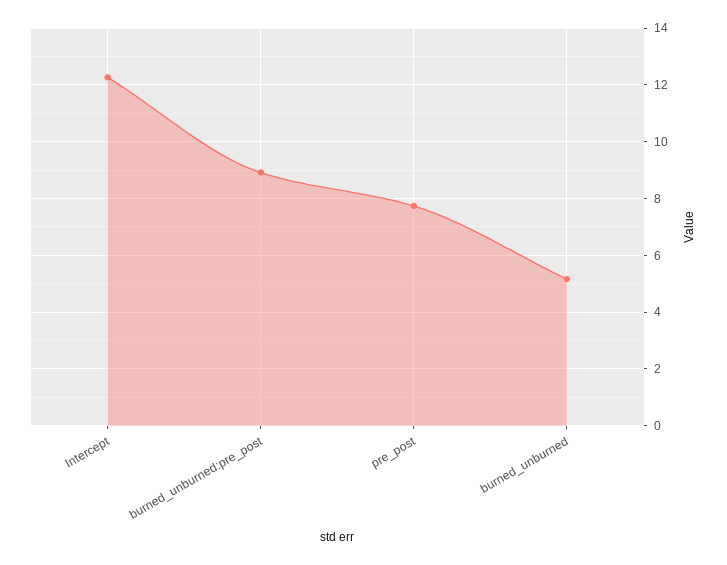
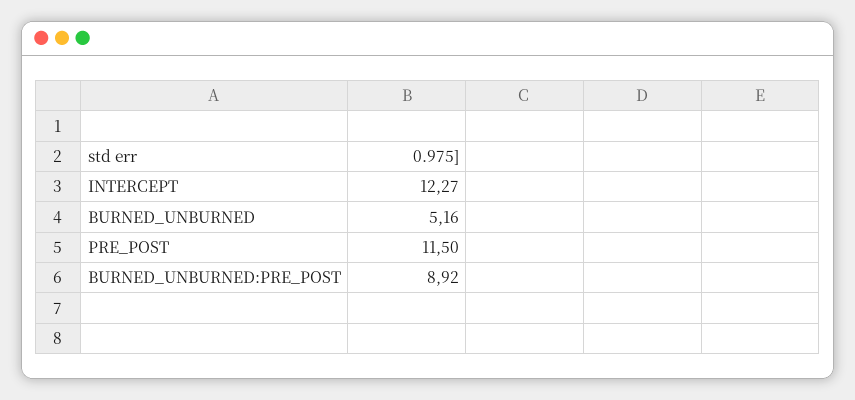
pre_post: 7.75 -> 11.5

